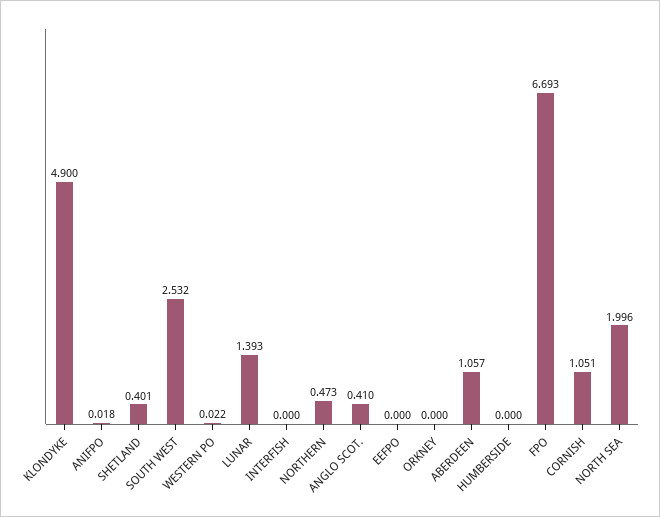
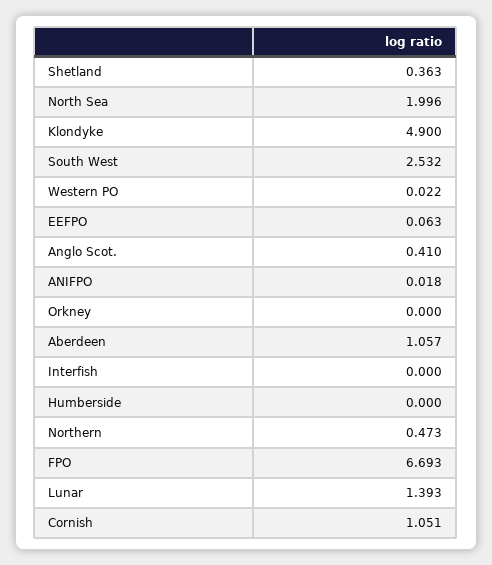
SHETLAND: 0.401 -> 0.363
EEFPO: 0 -> 0.063

